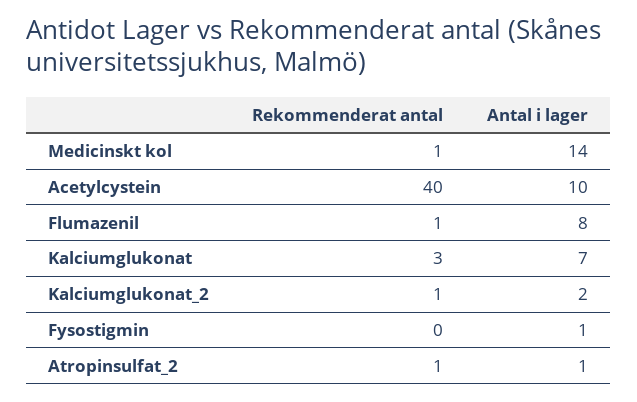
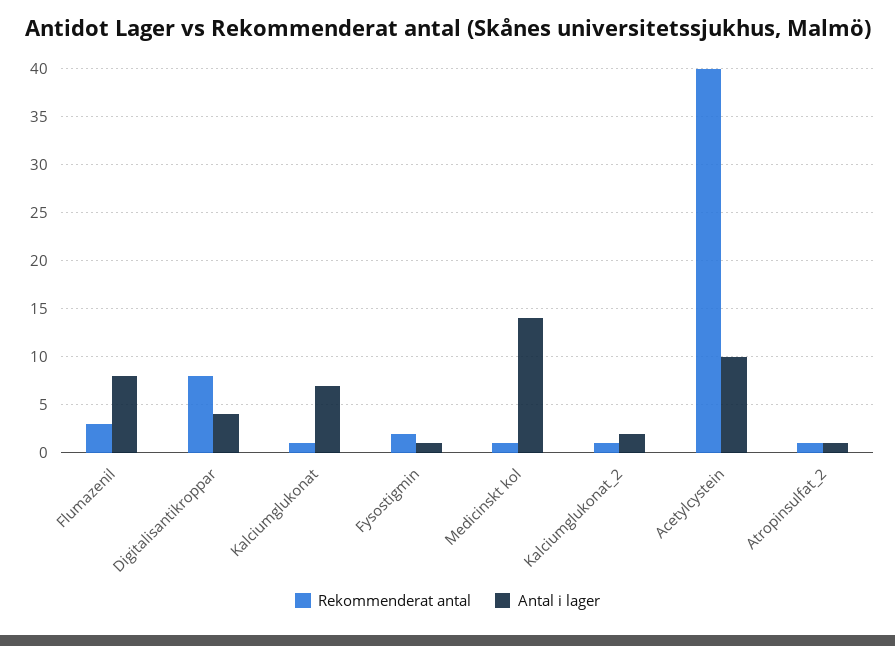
Rekommenderat antal, Flumazenil: 1 -> 3
Rekommenderat antal, Kalciumglukonat: 3 -> 1
Rekommenderat antal, Fysostigmin: 0 -> 2
Rekommenderat antal, Digitalisantikroppar: none -> 8
Antal i lager, Digitalisantikroppar: none -> 4

